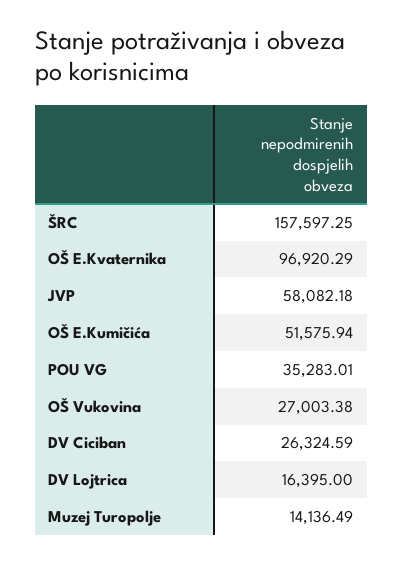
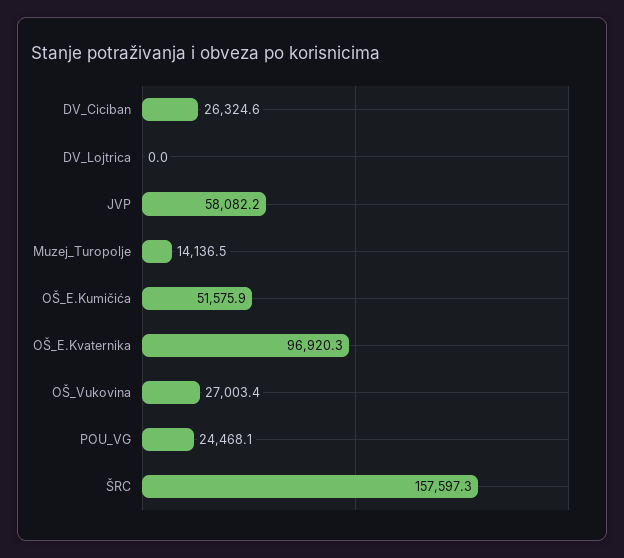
POU VG: 35283.01 -> 24468.1
DV Lojtrica: 16395 -> 0

